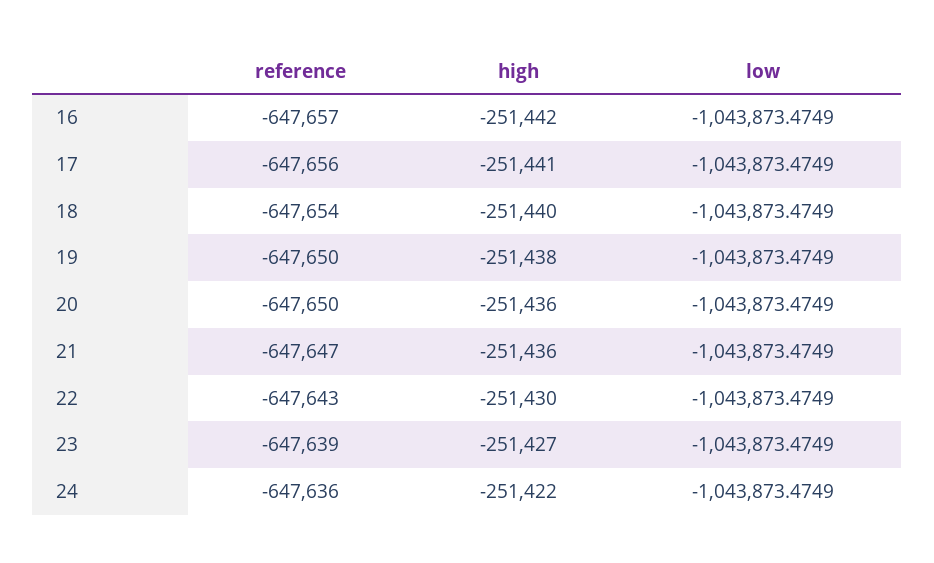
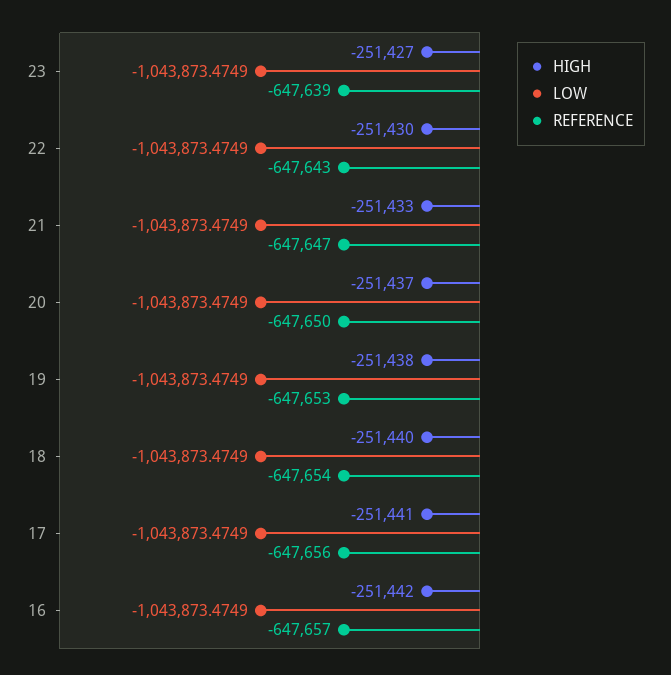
reference, 19: -647650 -> -647653
high, 20: -251436 -> -251437
high, 21: -251436 -> -251433
reference, 24: -647636 -> none
high, 24: -251422 -> none
low, 24: -1043873.4749 -> none

